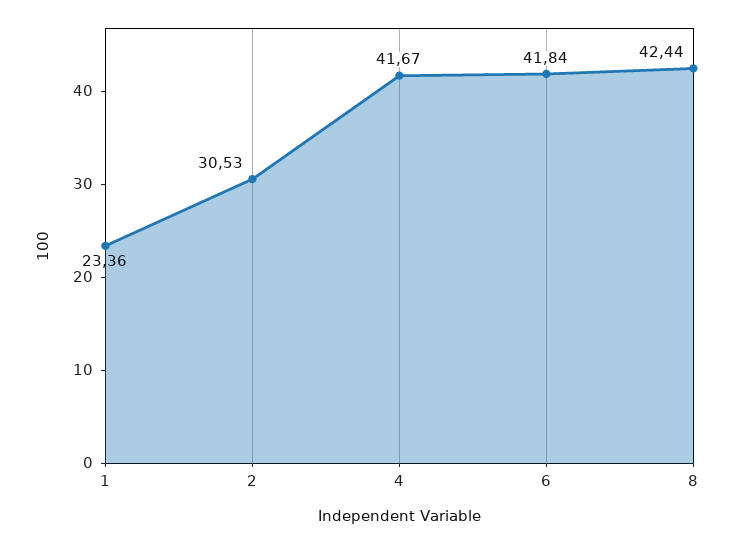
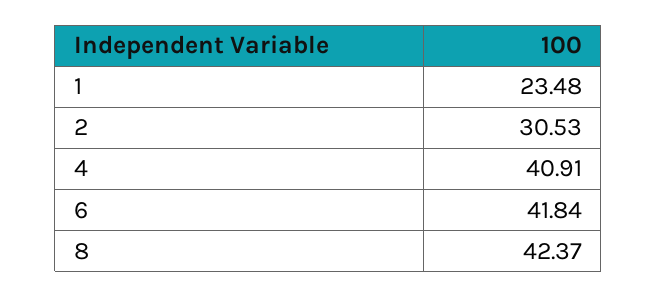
1: 23.36 -> 23.48
4: 41.67 -> 40.91
8: 42.44 -> 42.37

